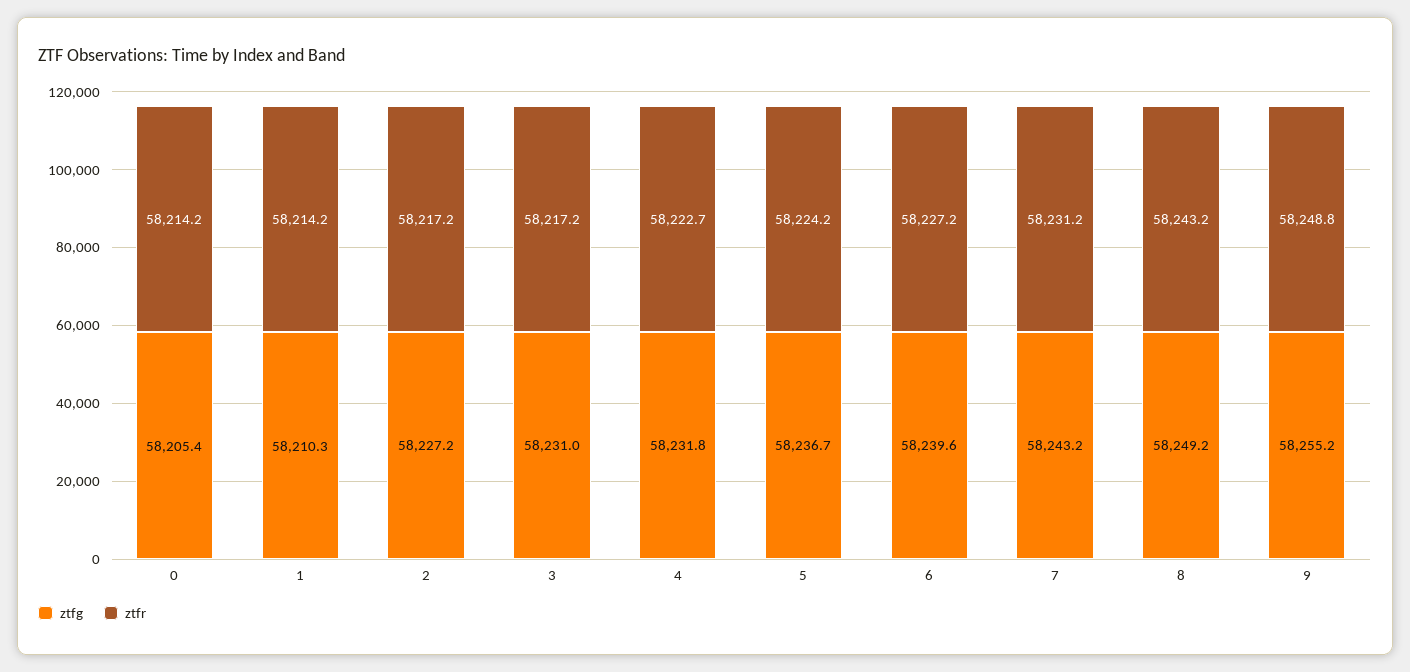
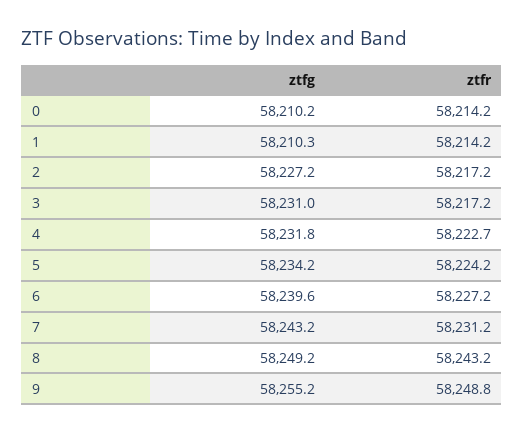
ztfg, 0: 58205.4 -> 58210.2
ztfg, 5: 58236.7 -> 58234.2

